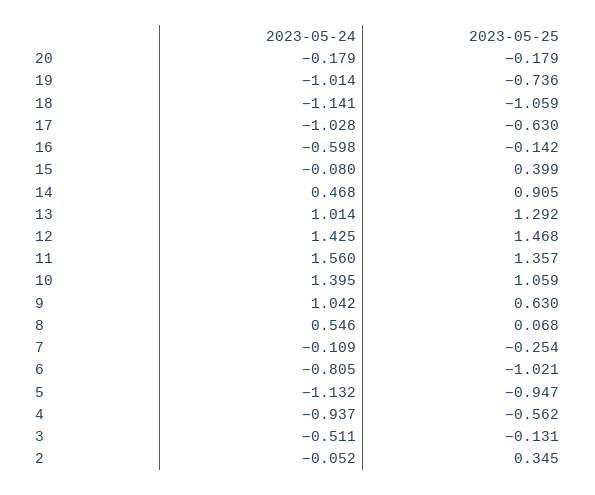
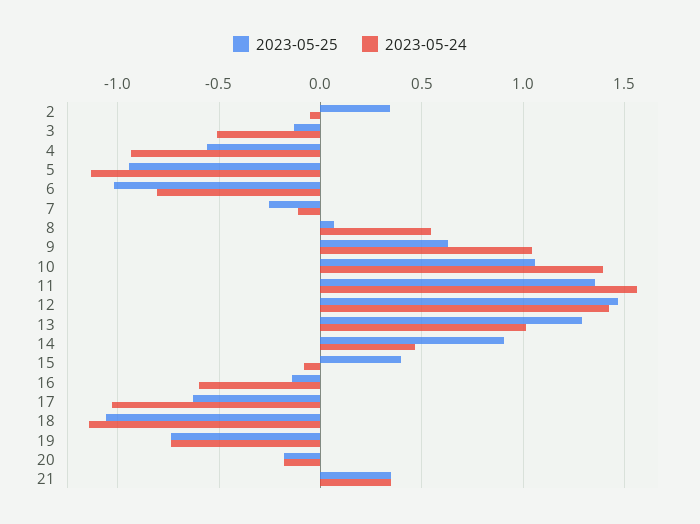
2023-05-24, 19: -1.014 -> -0.75
2023-05-25, 21: none -> 0.35
2023-05-24, 21: none -> 0.35

